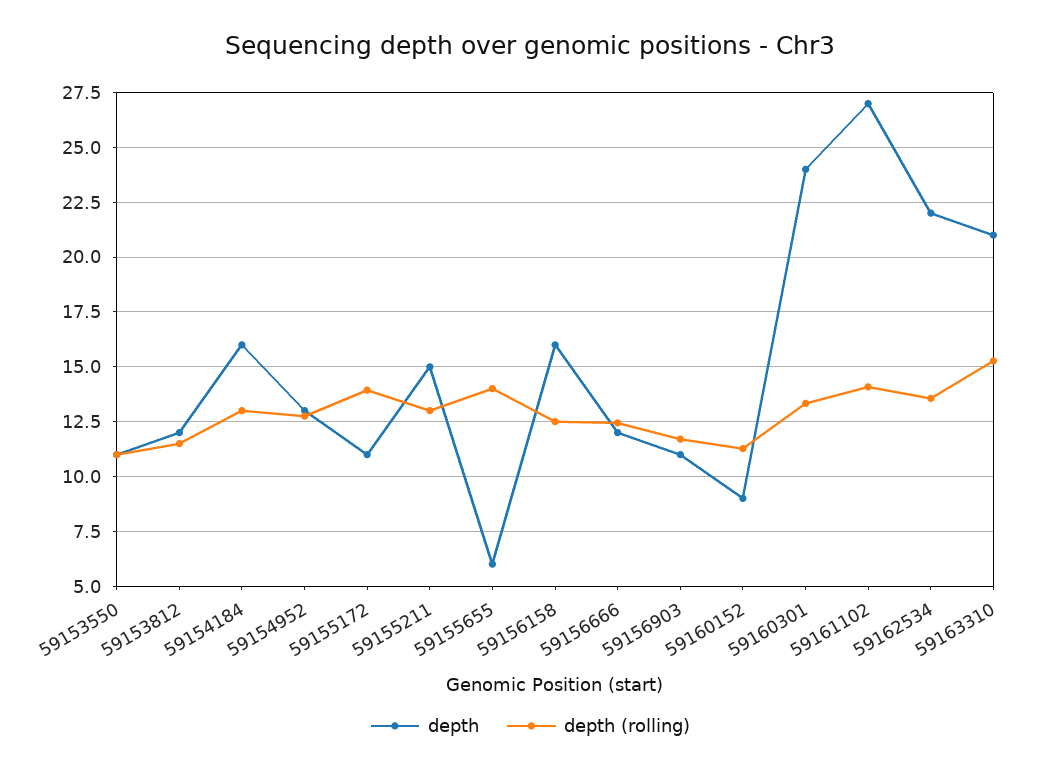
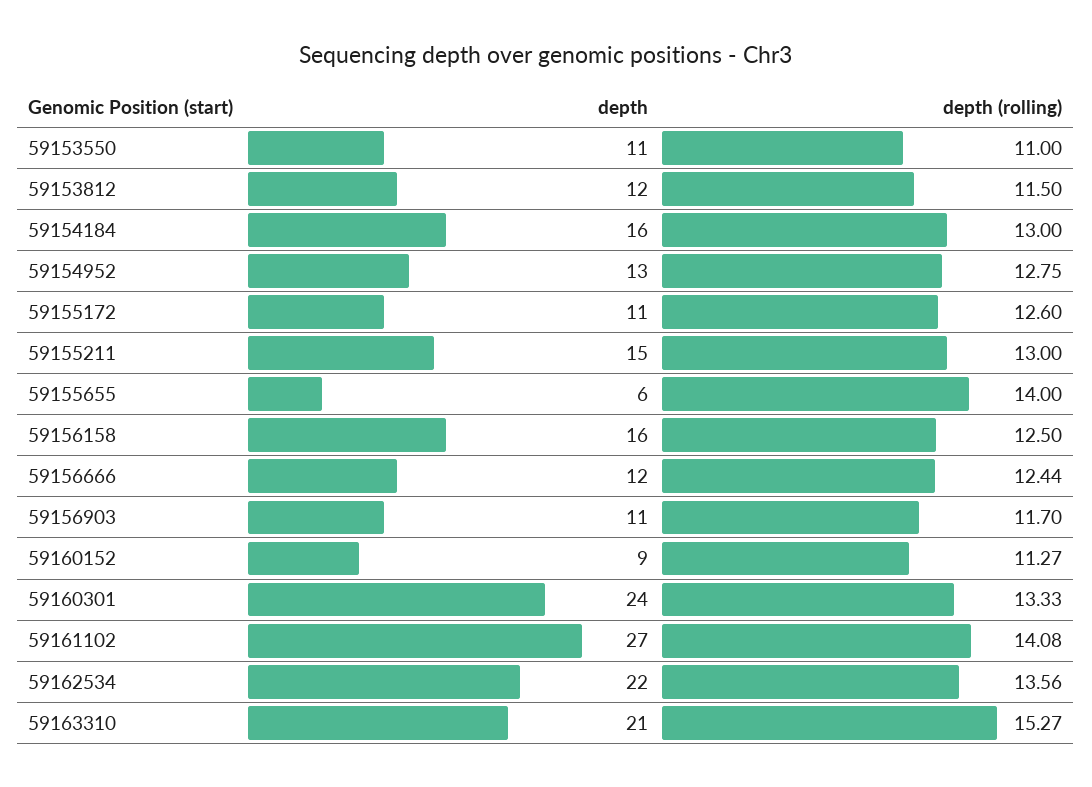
depth (rolling), 59155172: 14 -> 12.6

